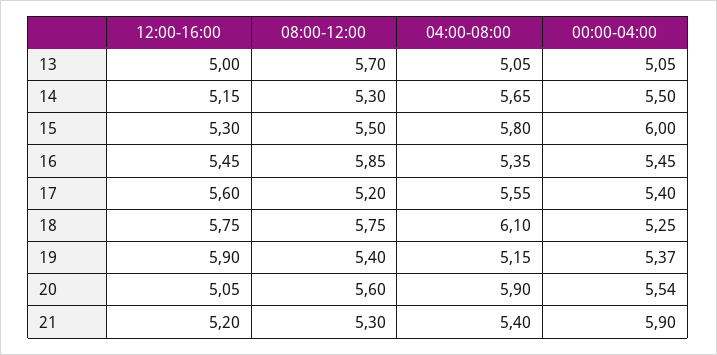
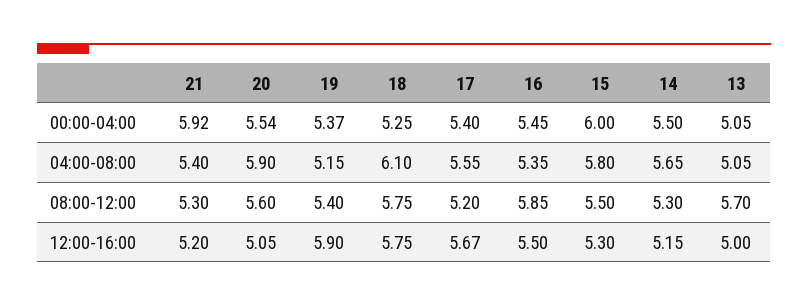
12:00-16:00, 16: 5.45 -> 5.5
12:00-16:00, 17: 5.6 -> 5.67
00:00-04:00, 21: 5.9 -> 5.92

